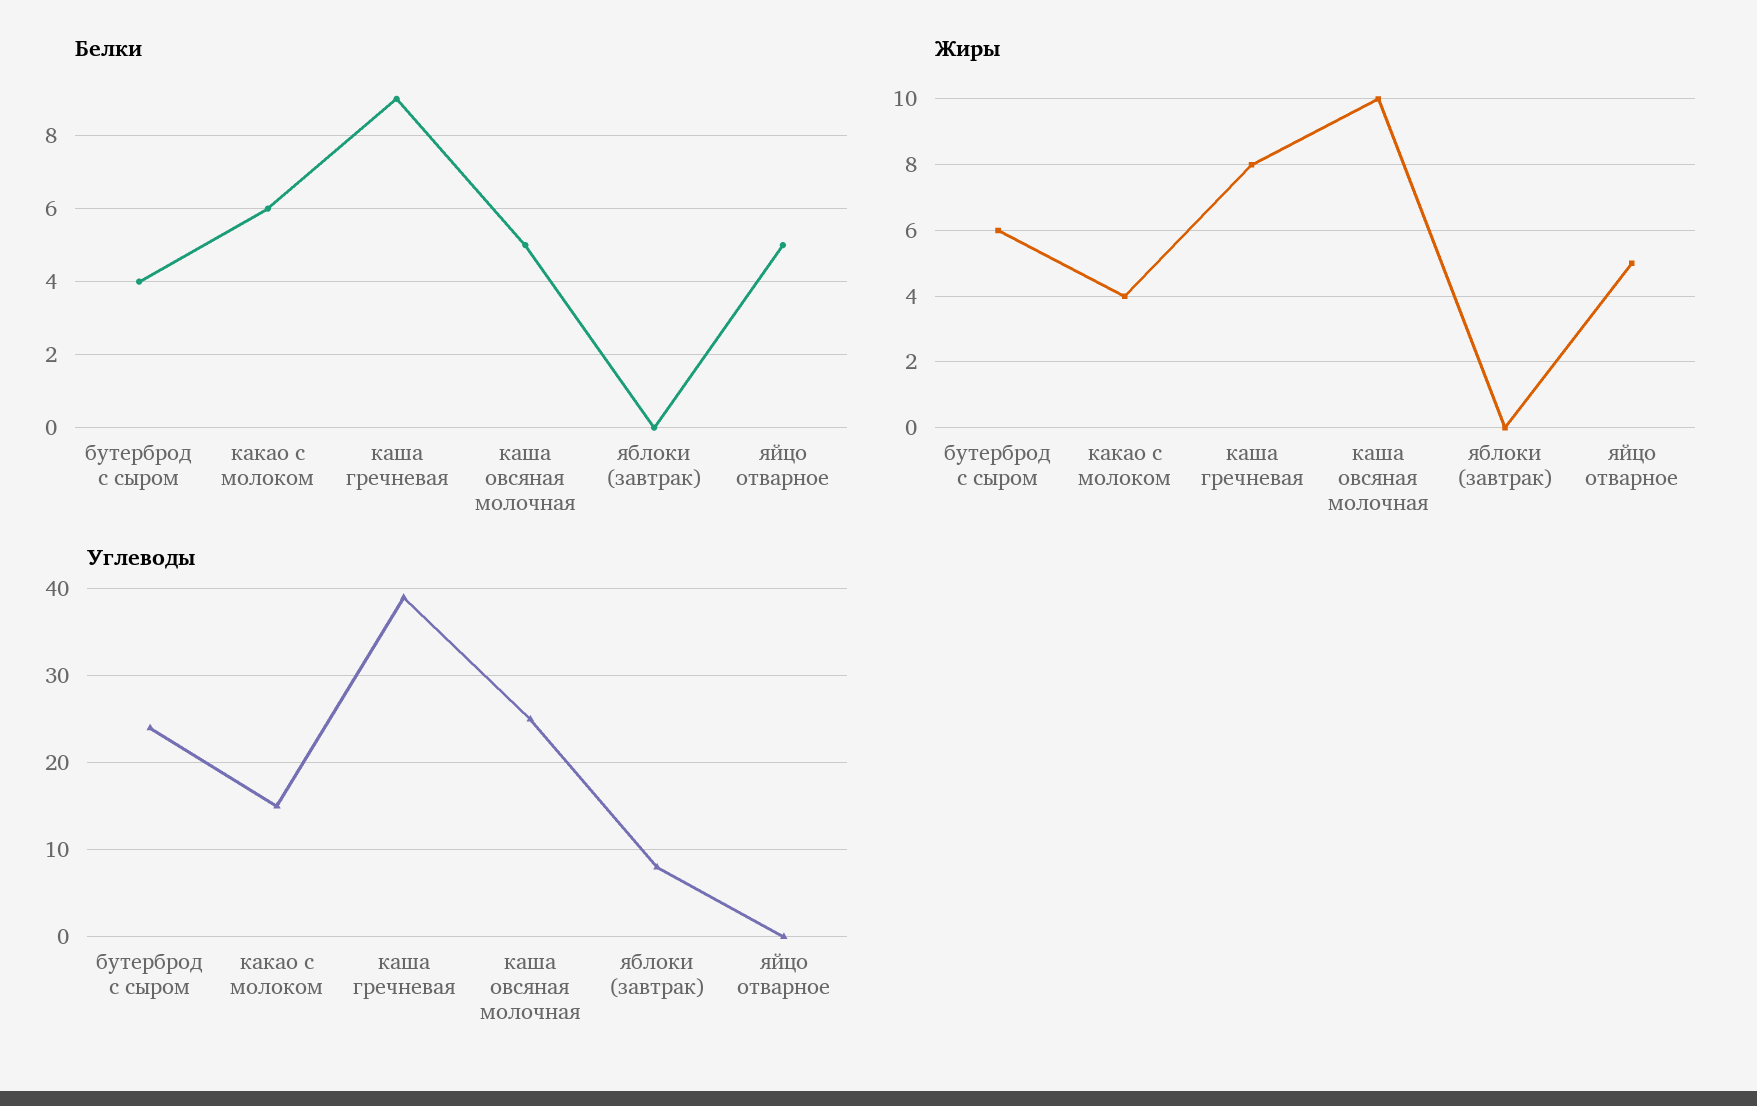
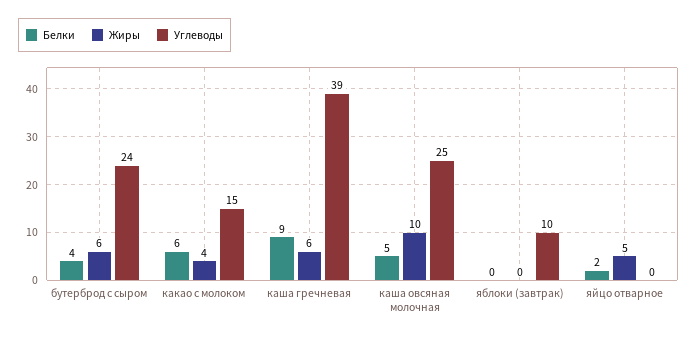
Белки, яйцо отварное: 5 -> 2
Жиры, каша гречневая: 8 -> 6
Углеводы, яблоки (завтрак): 8 -> 10

